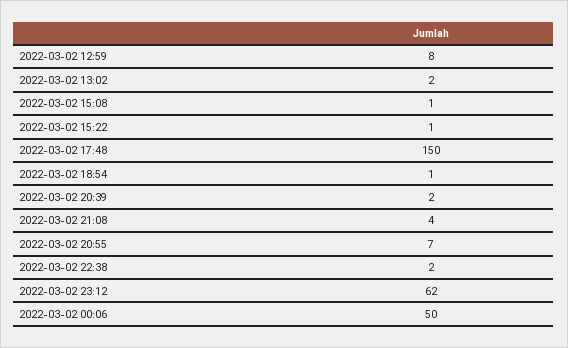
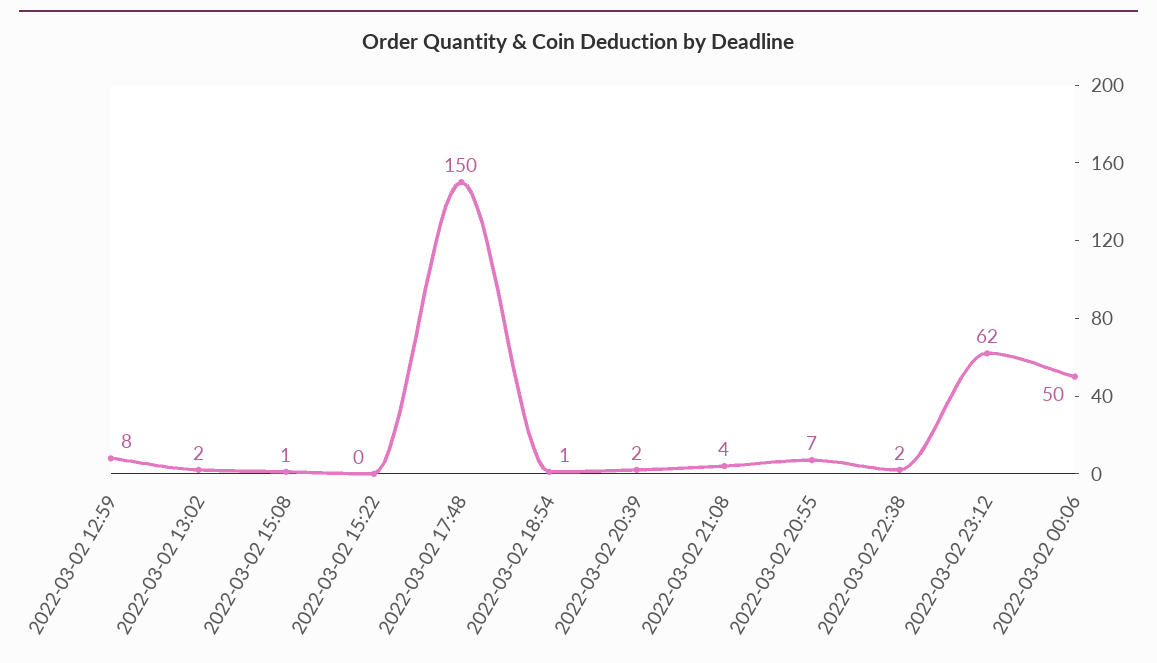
2022-03-02 15:22: 1 -> 0

